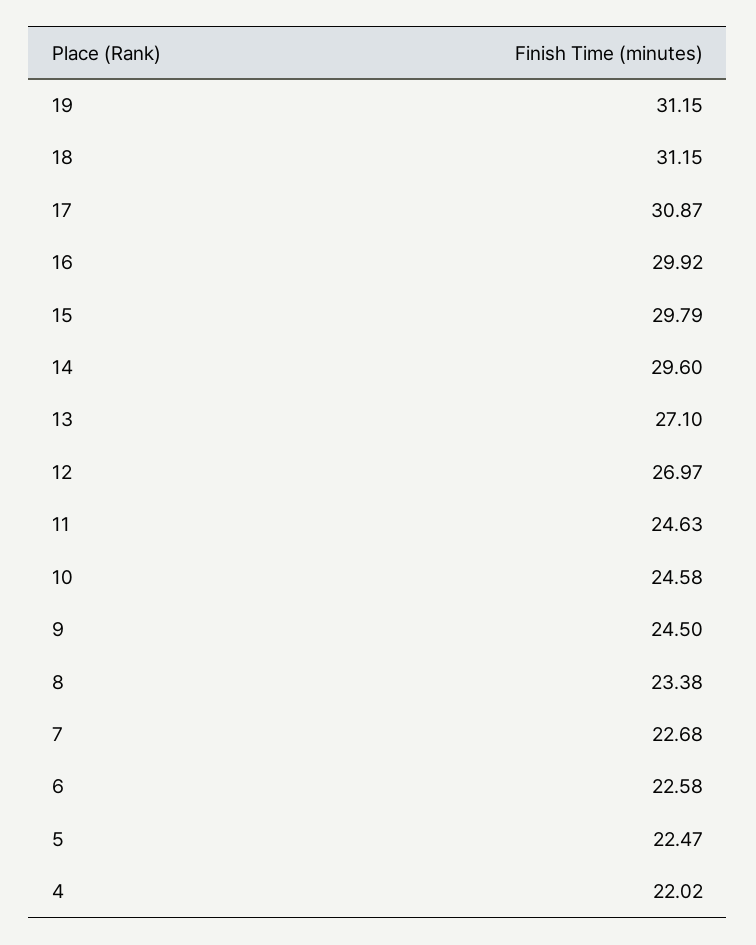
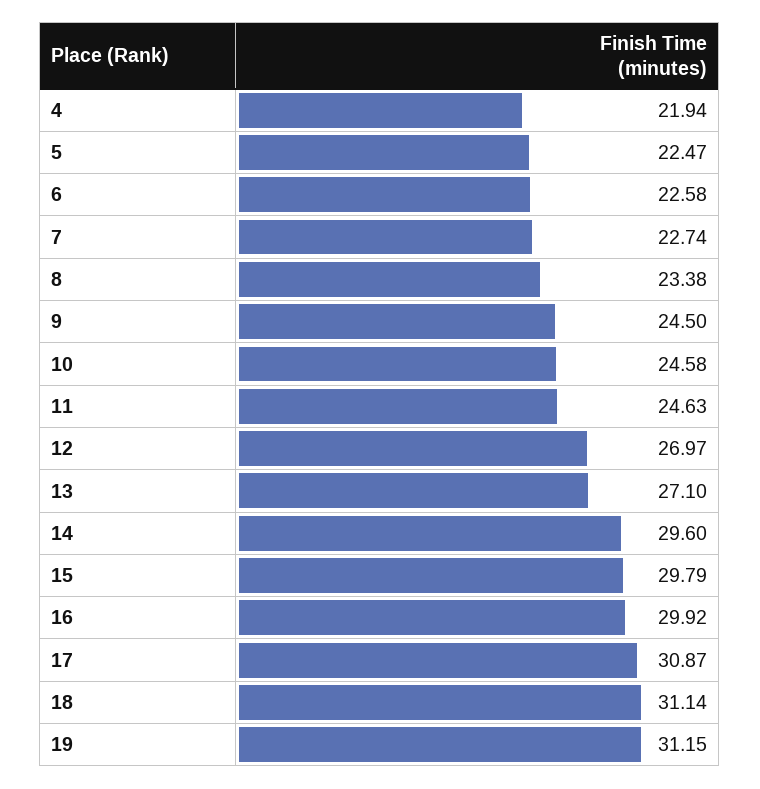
18: 31.15 -> 31.14
7: 22.68 -> 22.74
4: 22.02 -> 21.94

